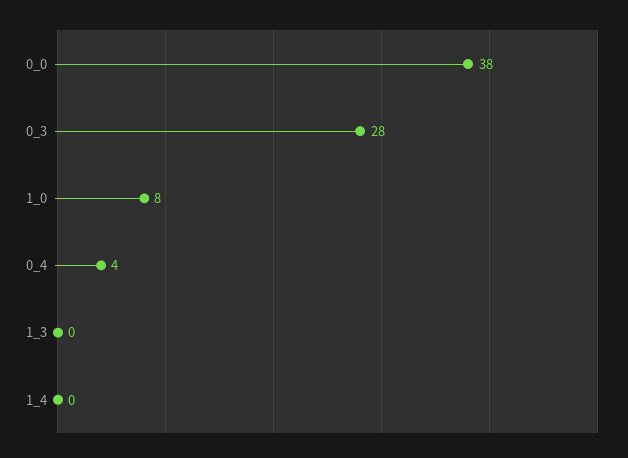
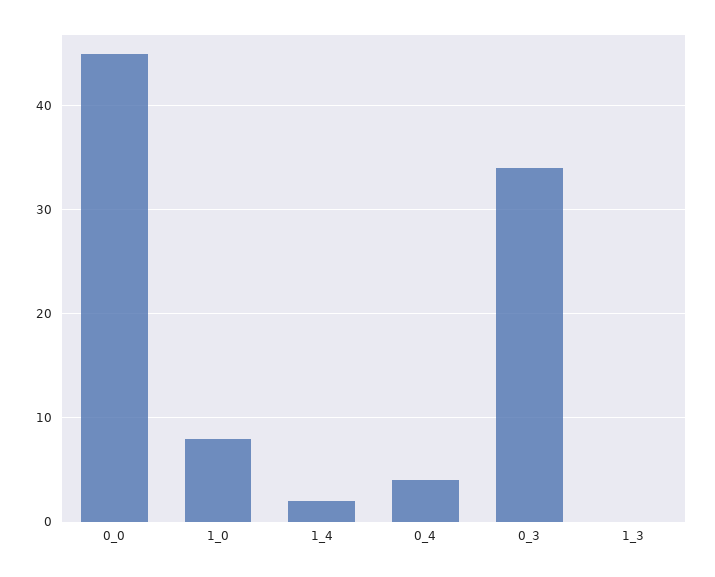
0_0: 38 -> 45
0_3: 28 -> 34
1_4: 0 -> 2

